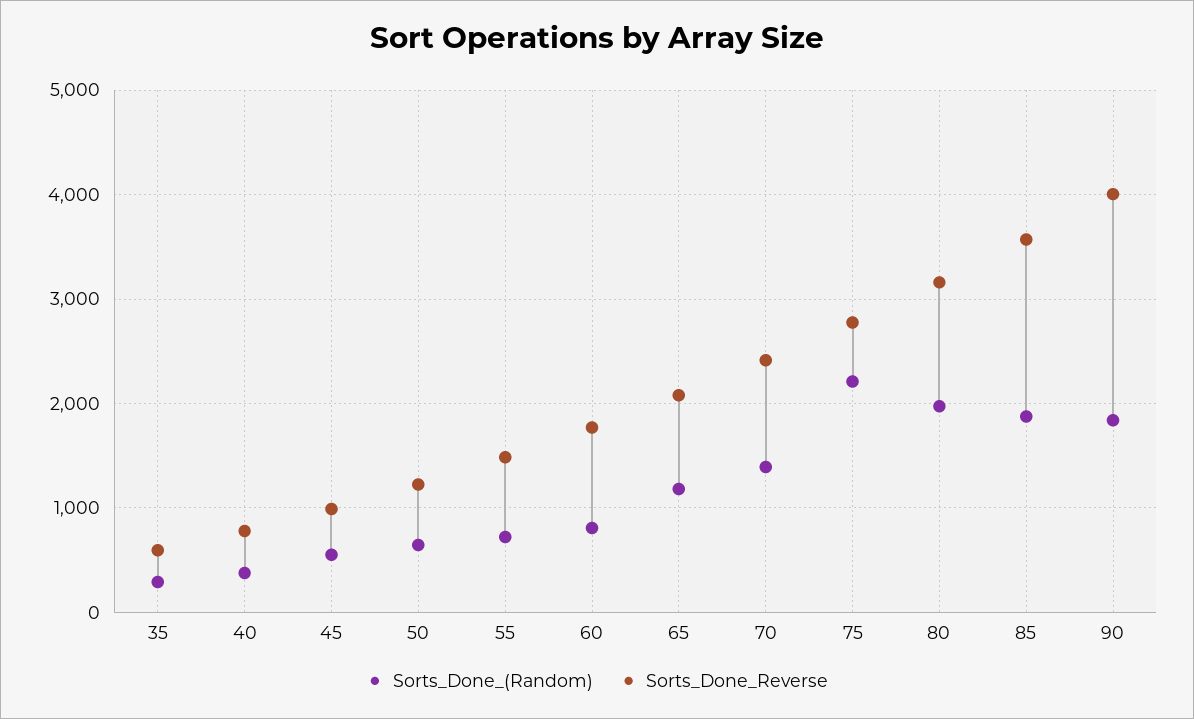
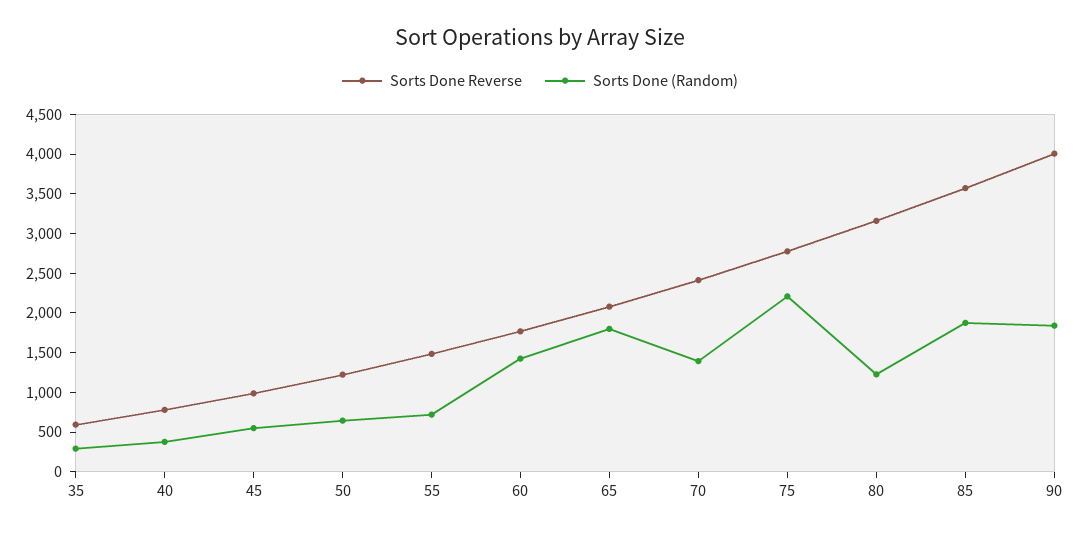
Sorts_Done_(Random), 60: 800 -> 1500
Sorts_Done_(Random), 65: 1200 -> 1750
Sorts_Done_(Random), 80: 2000 -> 1250

